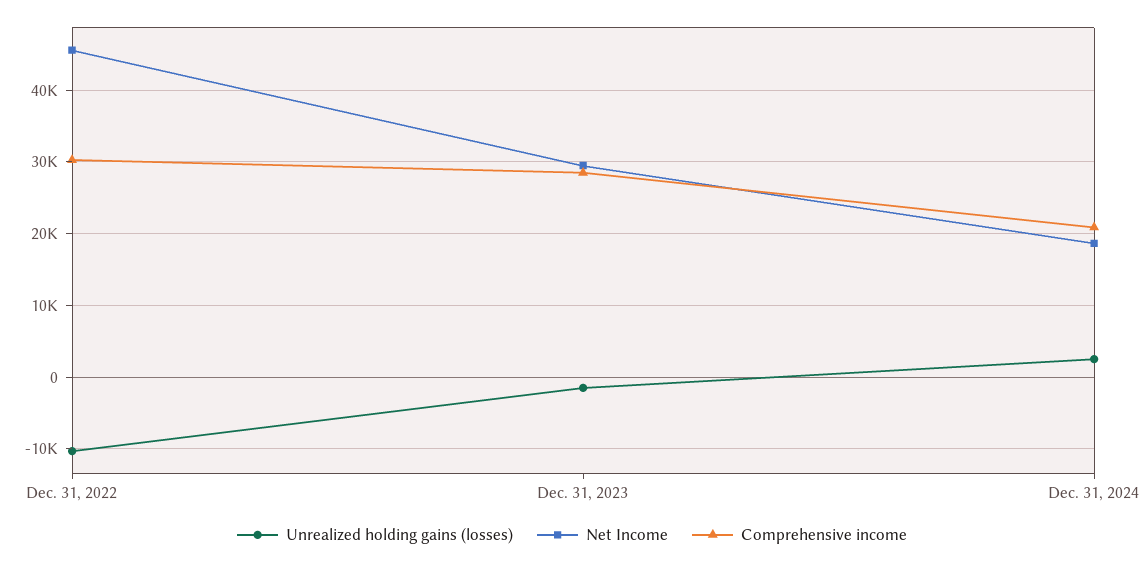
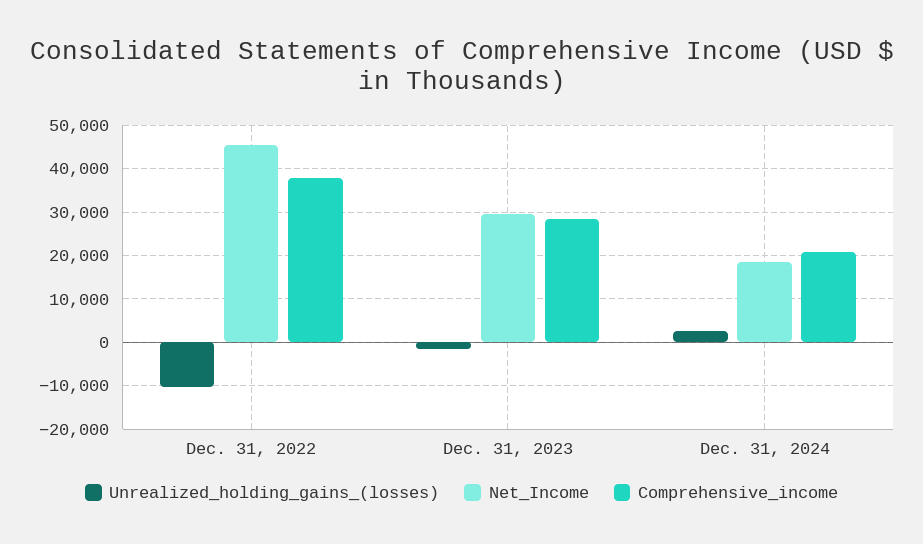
Comprehensive income, Dec. 31, 2022: 30000 -> 38000

